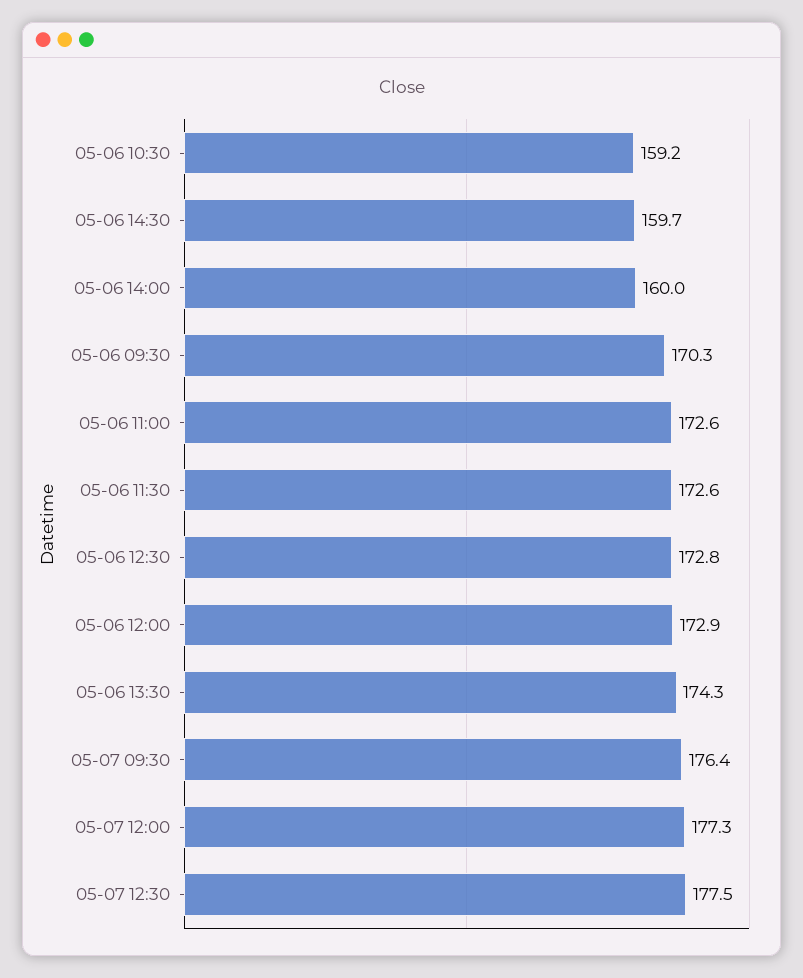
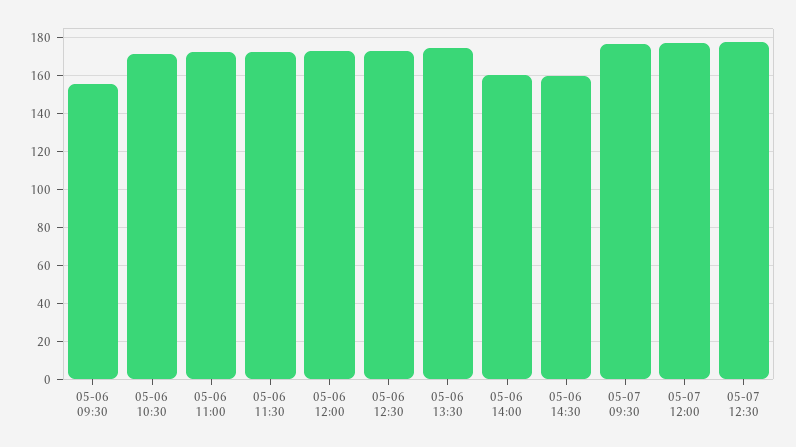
05-06 10:30: 159.2 -> 170
05-06 09:30: 170.3 -> 155

